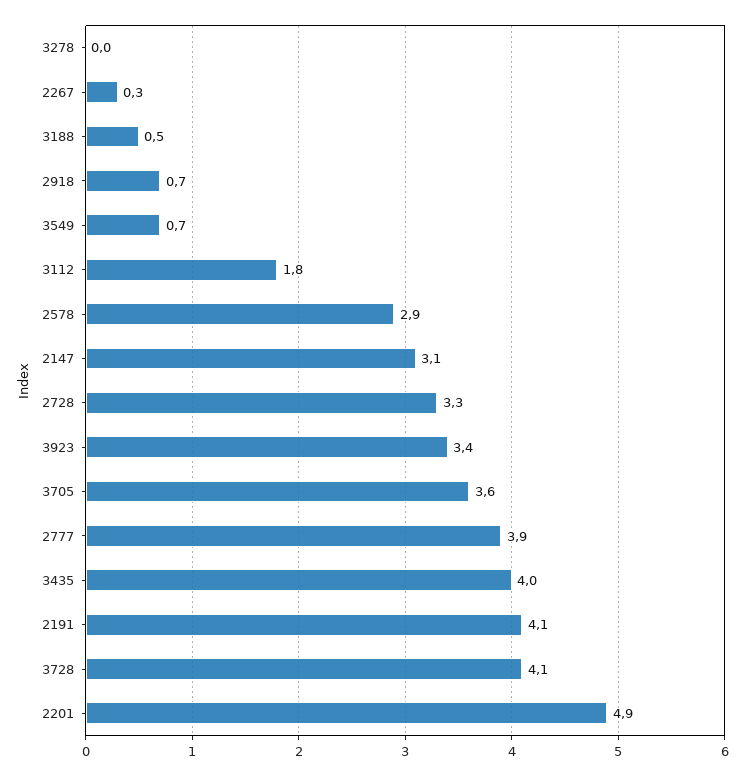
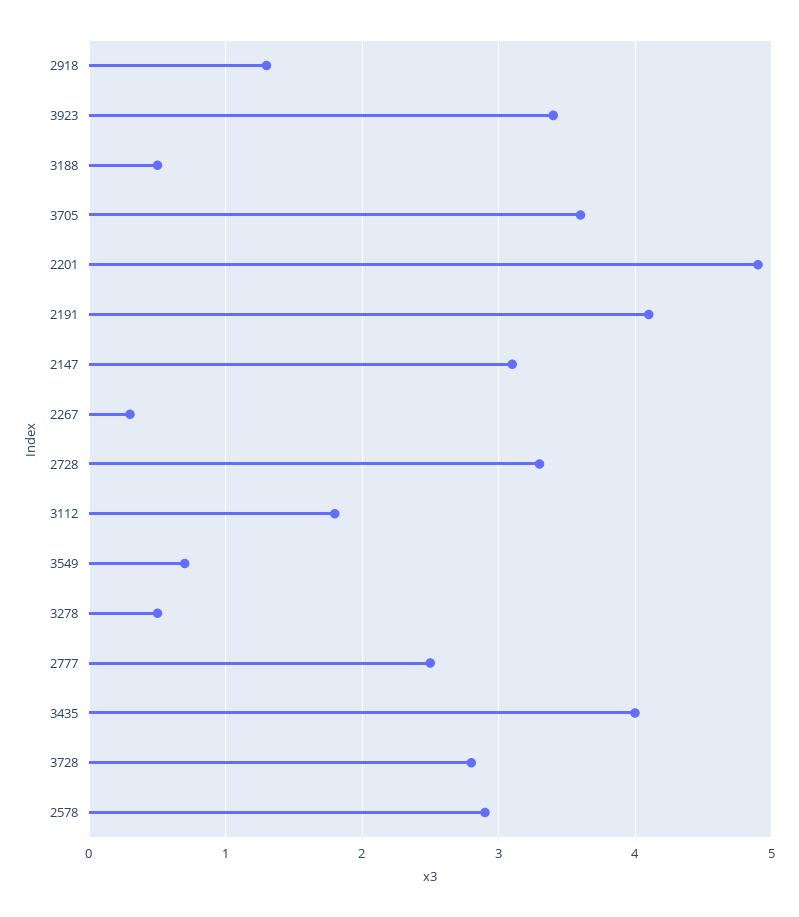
3278: 0 -> 0.5
2918: 0.7 -> 1.3
2777: 3.9 -> 2.5
3728: 4.1 -> 2.8

